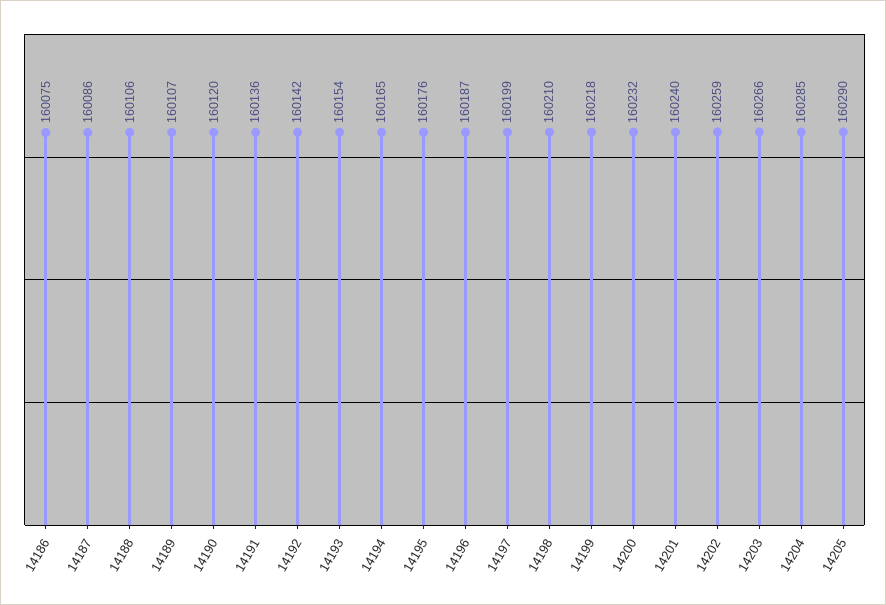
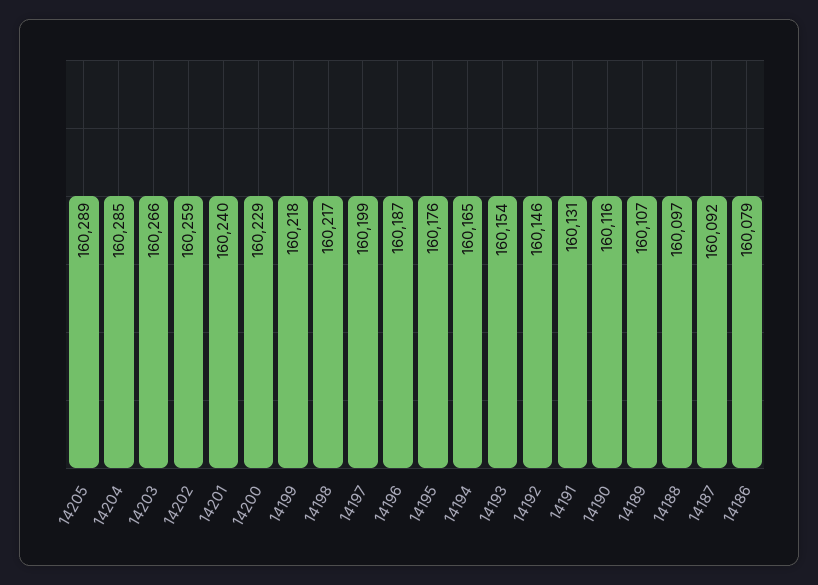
14186: 160075 -> 160079
14187: 160086 -> 160092
14188: 160106 -> 160097
14190: 160120 -> 160116
14191: 160136 -> 160131
14192: 160142 -> 160146
14198: 160210 -> 160217
14200: 160232 -> 160229
14205: 160290 -> 160289

